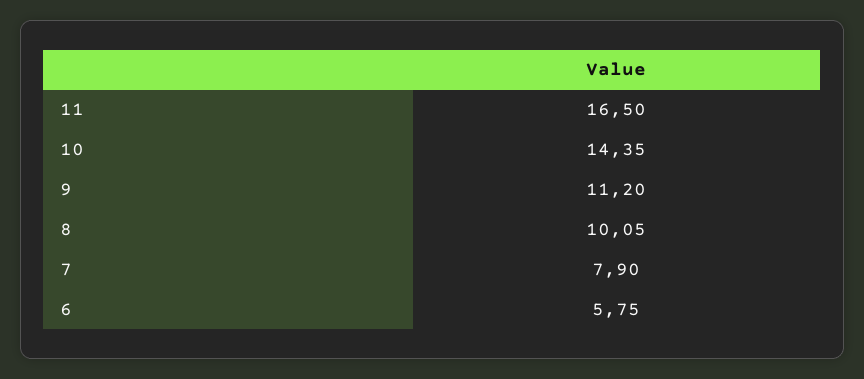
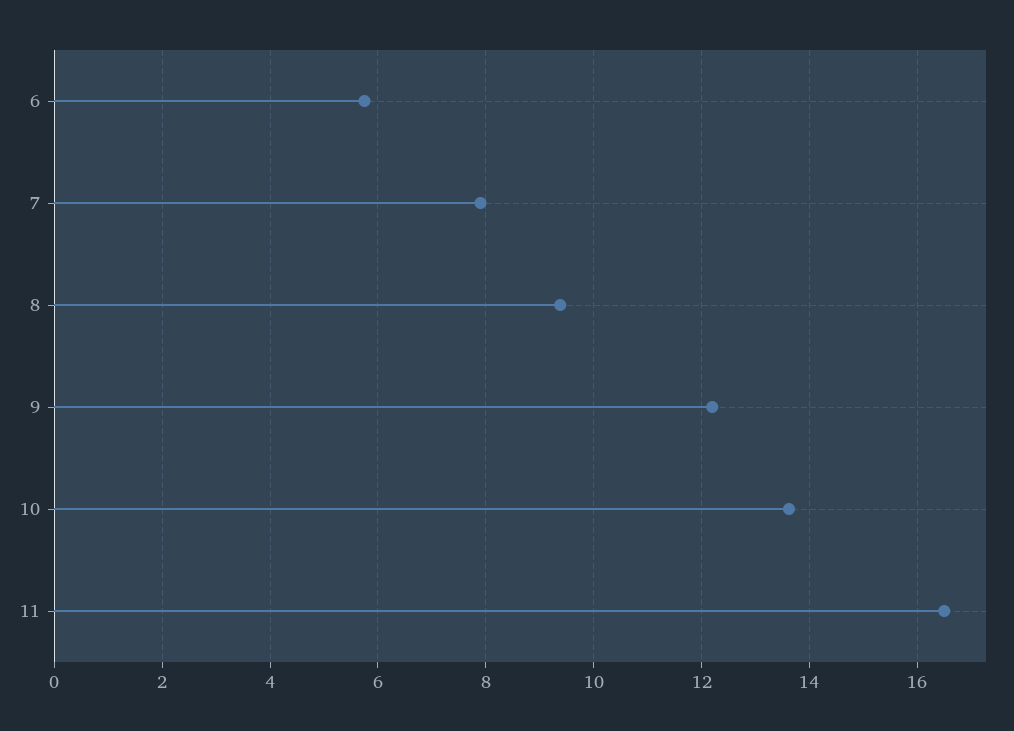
10: 14.35 -> 13.6
9: 11.2 -> 12.2
8: 10.05 -> 9.4

